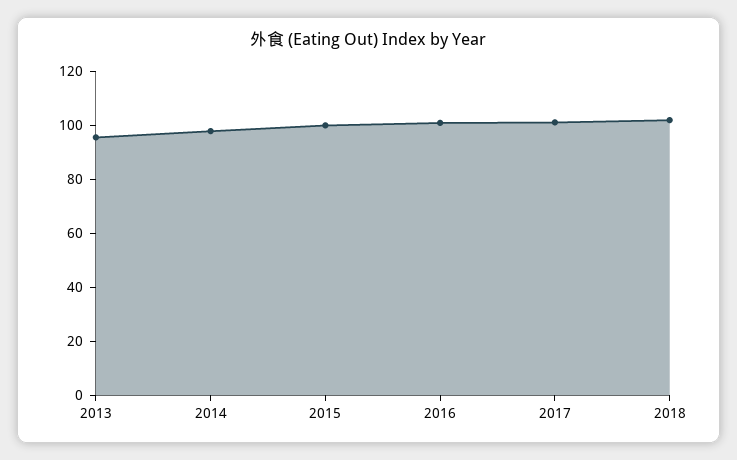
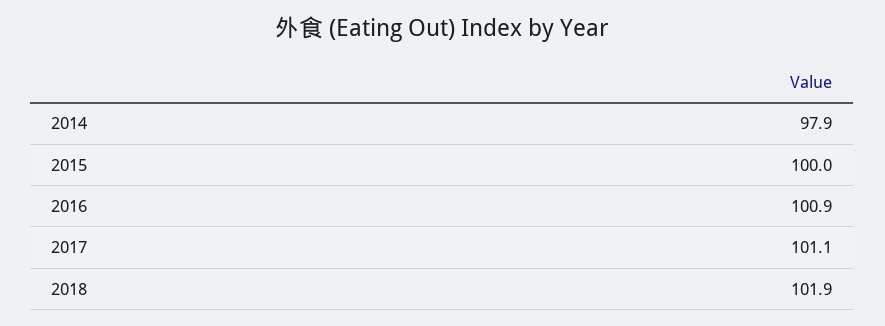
2013: 95 -> none

